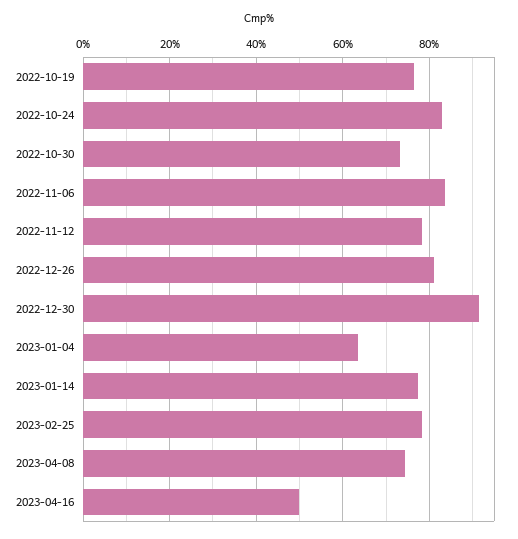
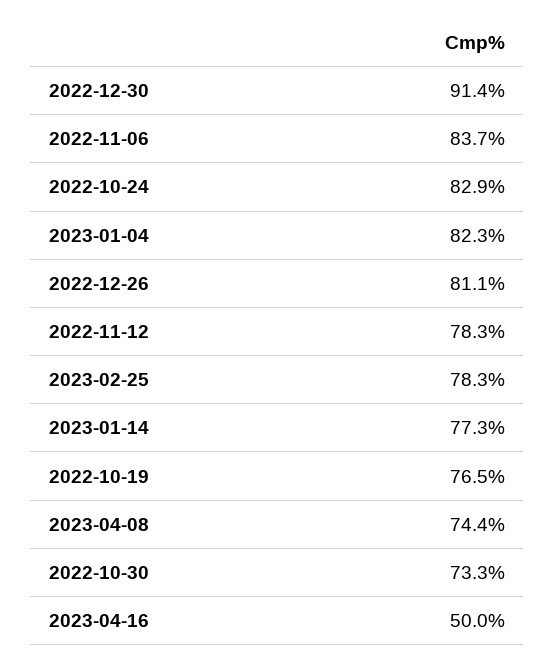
2023-01-04: 64 -> 82.3

